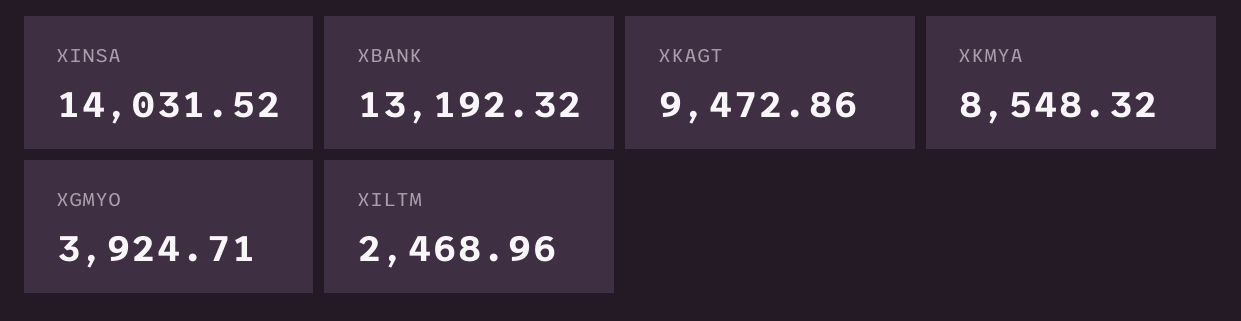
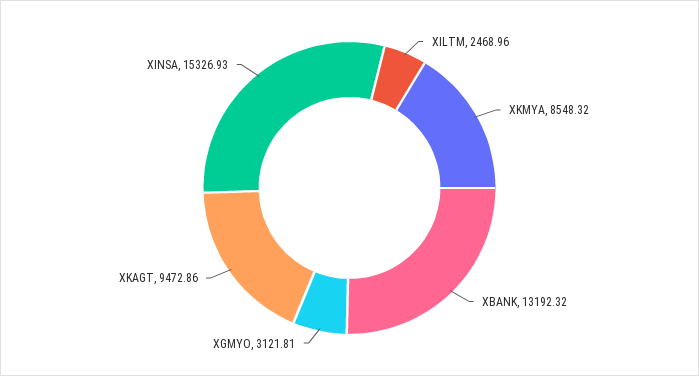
XINSA: 14031.52 -> 15326.93
XGMYO: 3924.71 -> 3121.81

